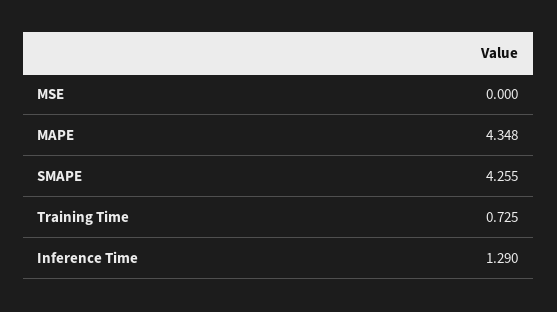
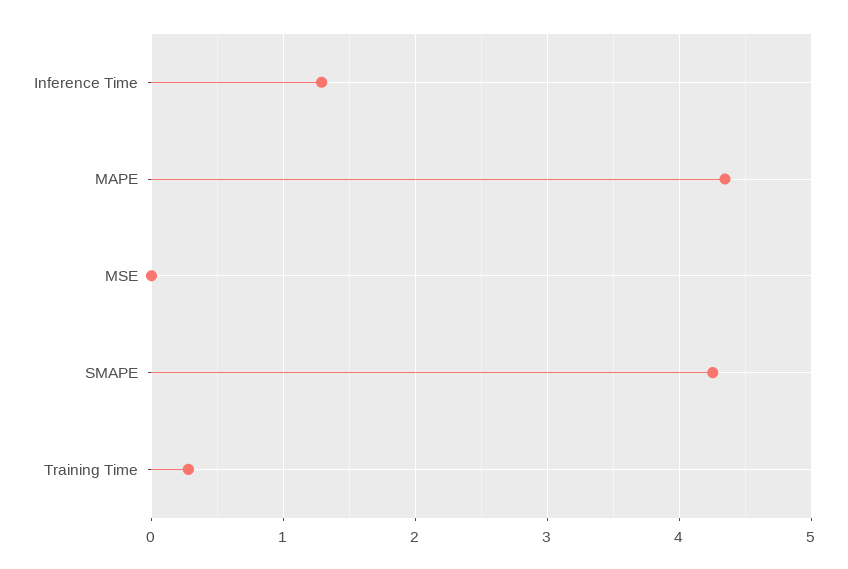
Training Time: 0.725 -> 0.3

